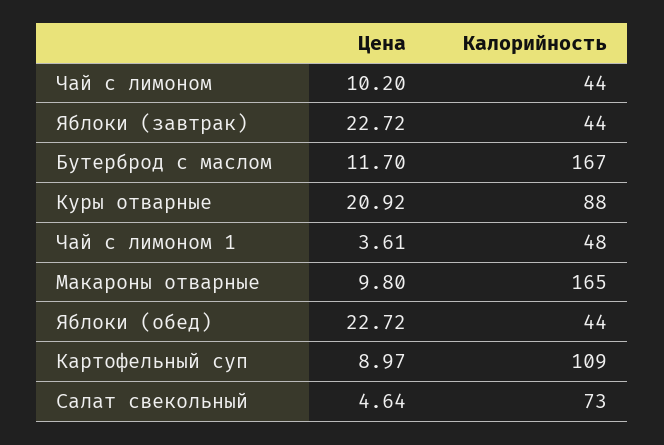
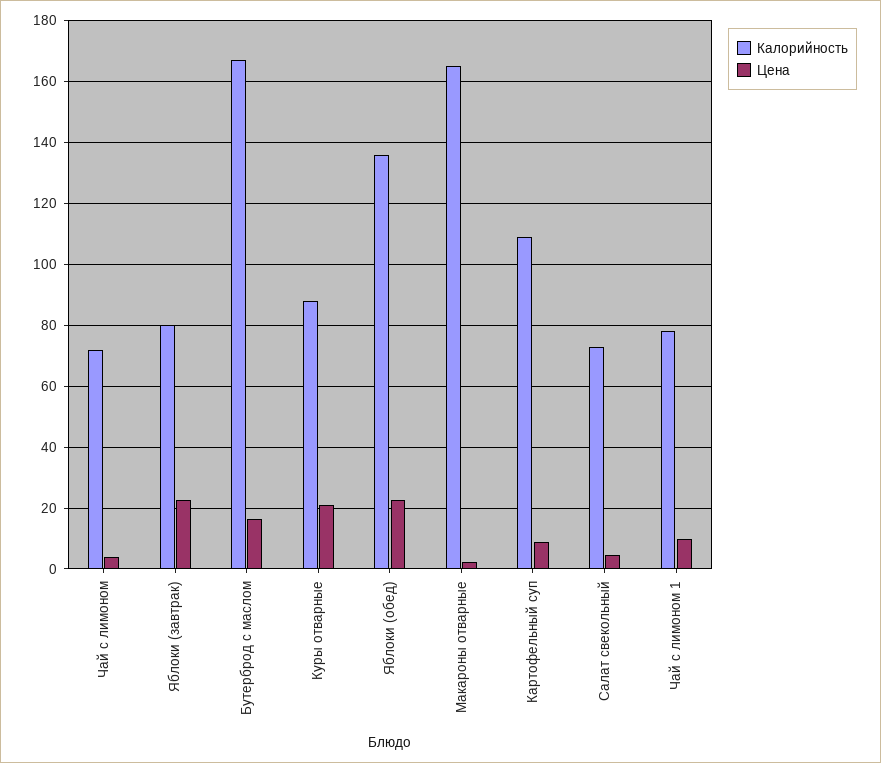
Цена, Чай с лимоном: 10.2 -> 4
Калорийность, Чай с лимоном: 44 -> 72
Калорийность, Яблоки (завтрак): 44 -> 80
Цена, Бутерброд с маслом: 11.7 -> 16
Цена, Чай с лимоном 1: 3.61 -> 10
Калорийность, Чай с лимоном 1: 48 -> 78
Цена, Макароны отварные: 9.8 -> 2
Калорийность, Яблоки (обед): 44 -> 136

